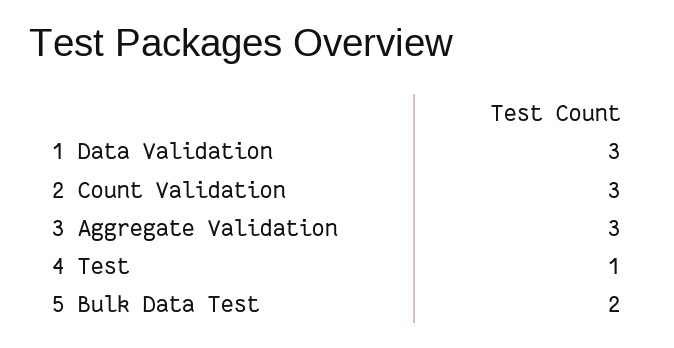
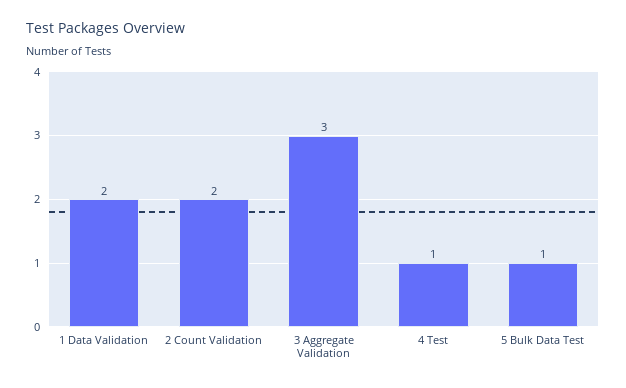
1 Data Validation: 3 -> 2
2 Count Validation: 3 -> 2
5 Bulk Data Test: 2 -> 1

